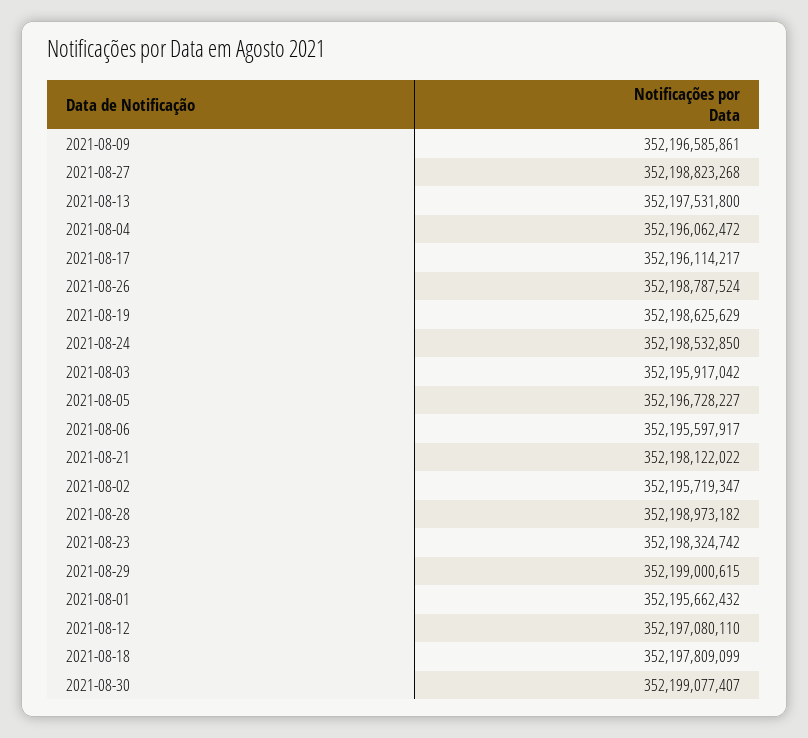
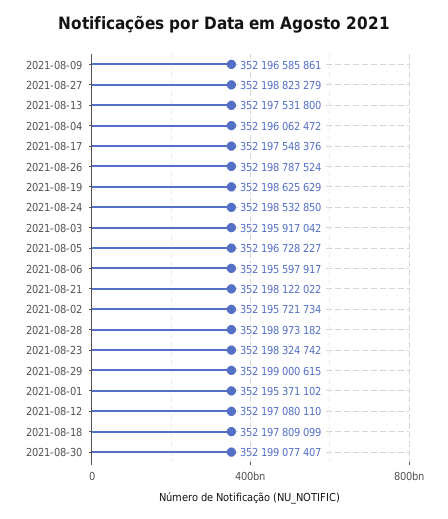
2021-08-27: 352198823268 -> 352198823279
2021-08-17: 352196114217 -> 352197548376
2021-08-02: 352195719347 -> 352195721734
2021-08-01: 352195662432 -> 352195371102

